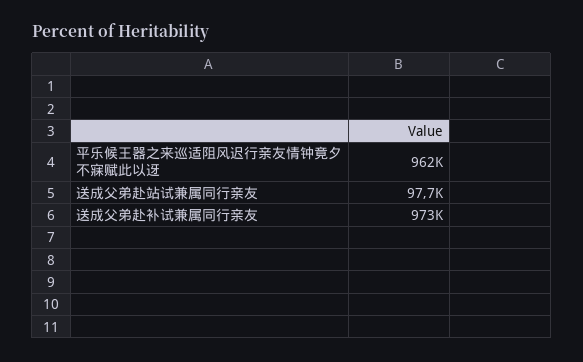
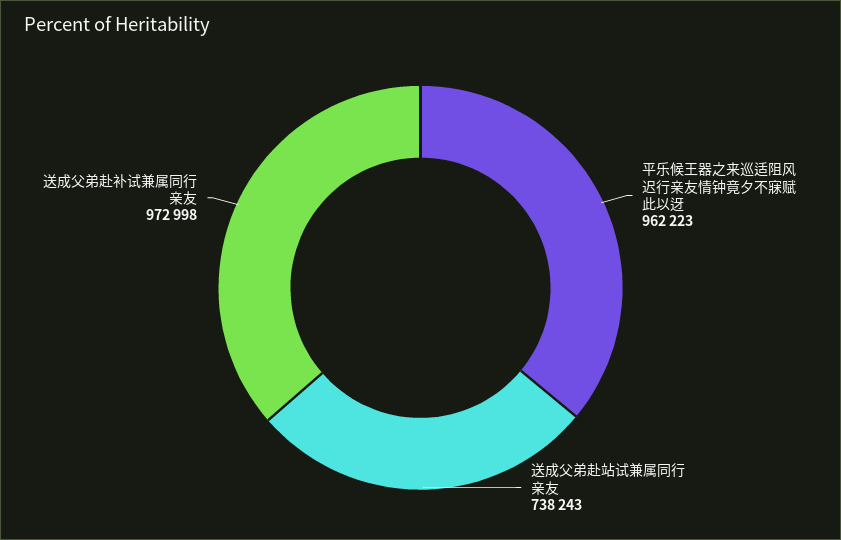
送成父弟赴站试兼属同行亲友: 97700 -> 738243

